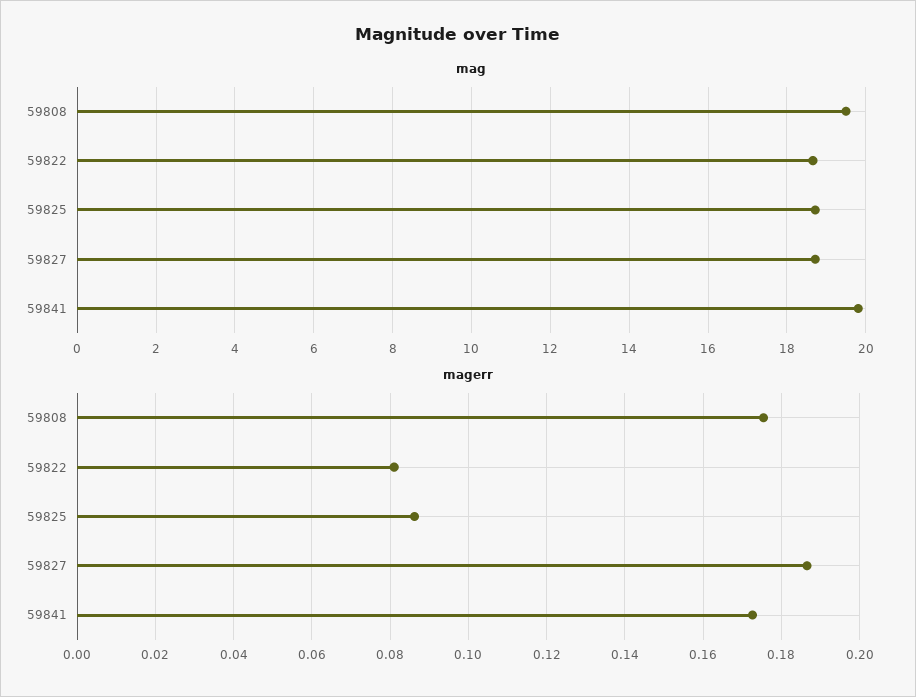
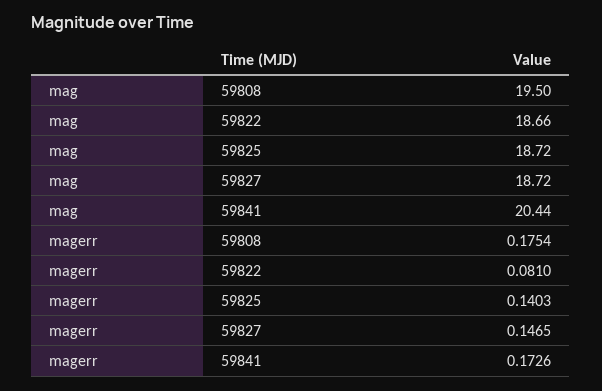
mag, 59841: 19.8 -> 20.44
magerr, 59825: 0.086 -> 0.1403
magerr, 59827: 0.186 -> 0.1465

